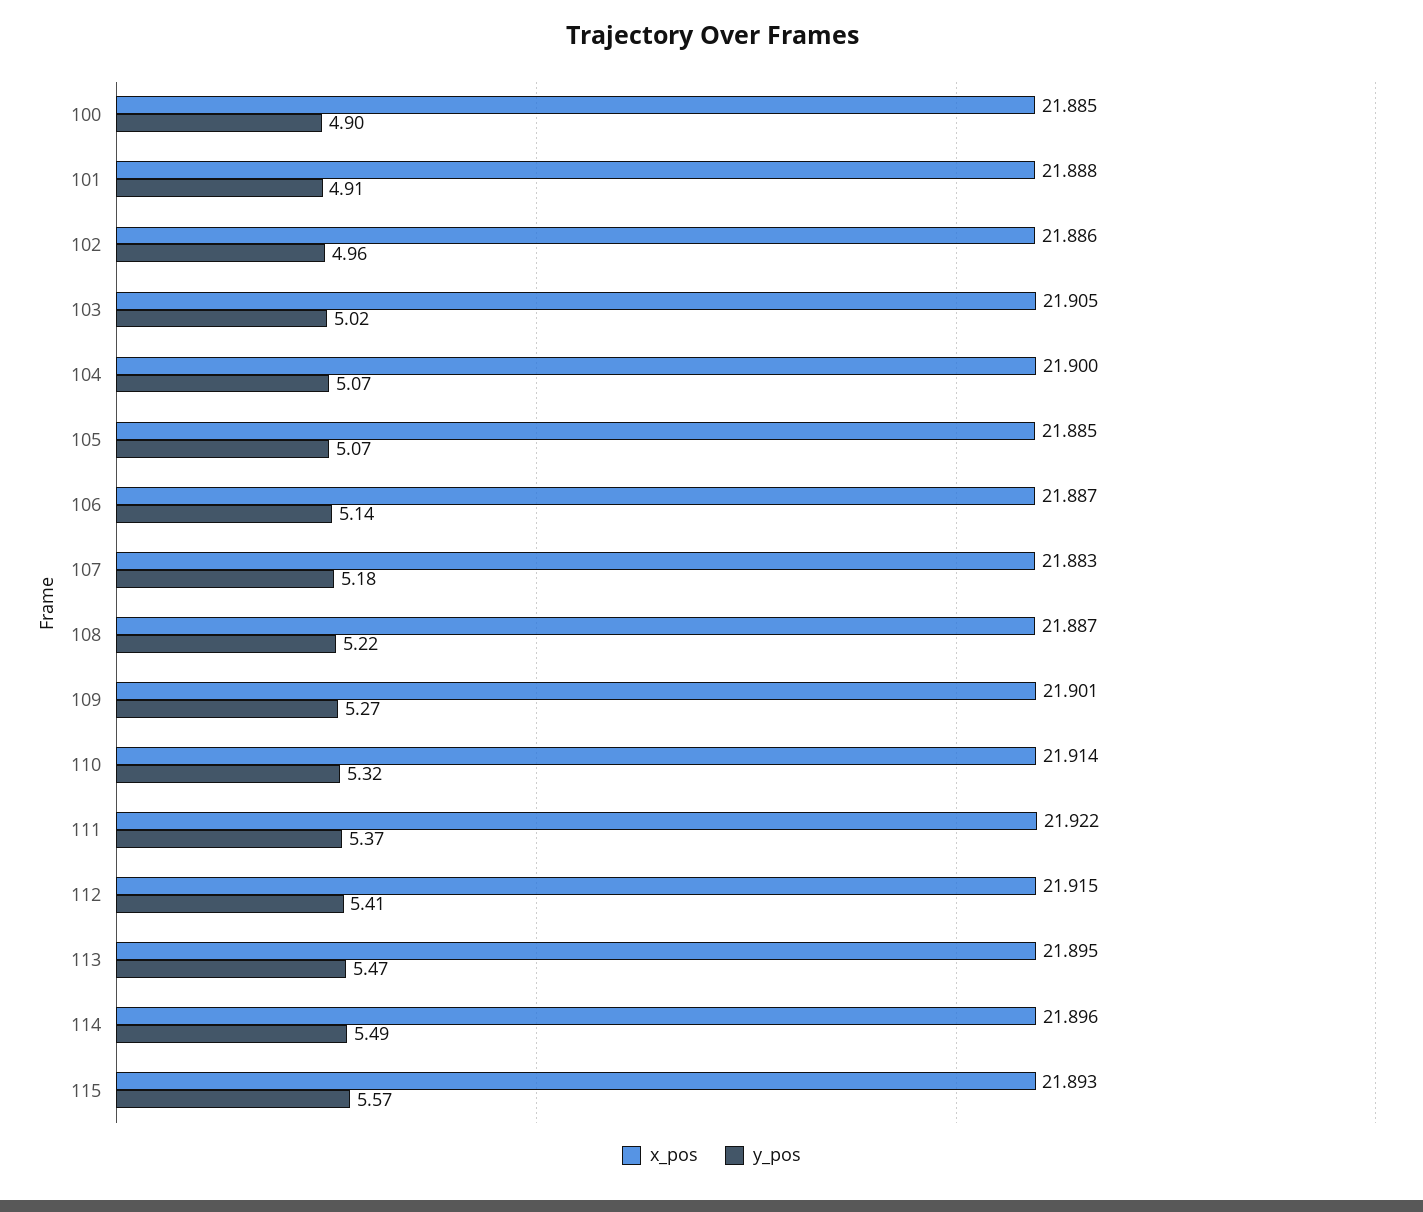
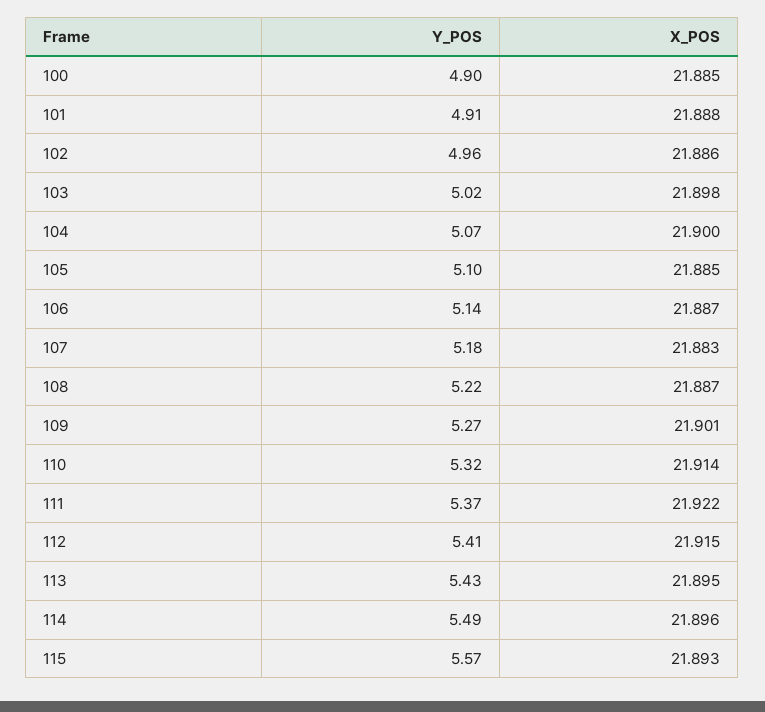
x_pos, 103: 21.905 -> 21.898
y_pos, 105: 5.07 -> 5.1
y_pos, 113: 5.47 -> 5.43

